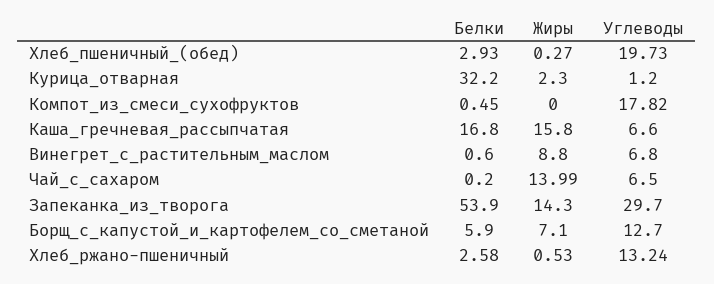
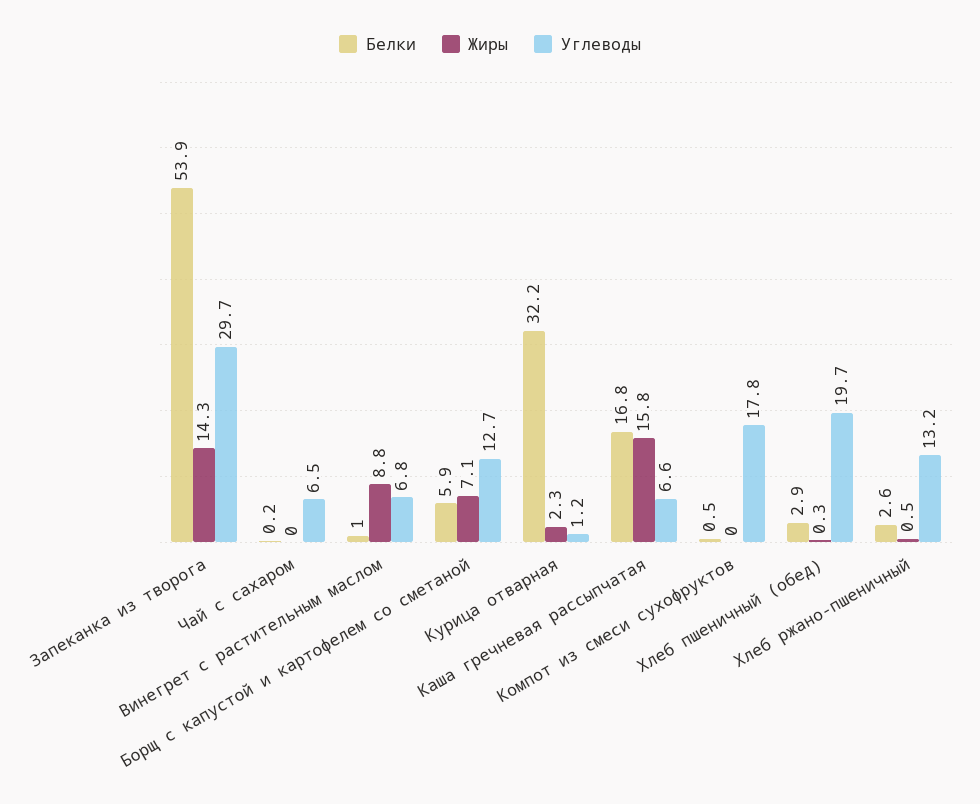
Белки, Винегрет_с_растительным_маслом: 0.6 -> 1
Жиры, Чай_с_сахаром: 13.99 -> 0

